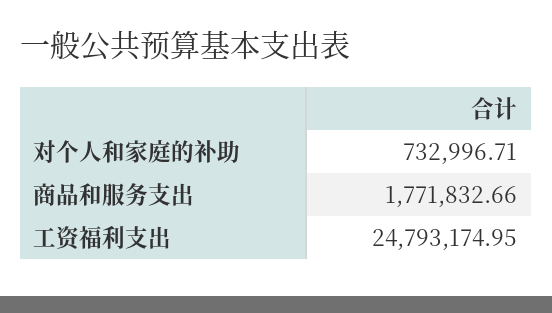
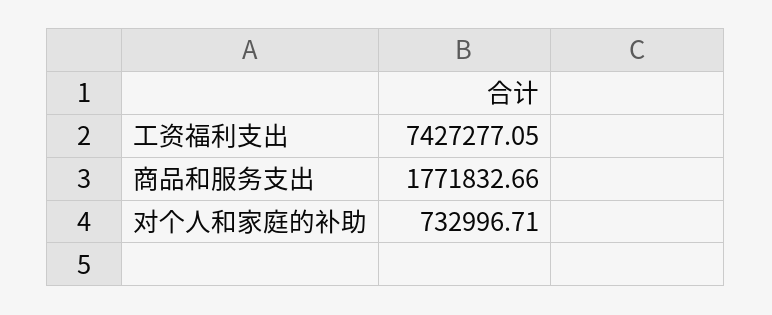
工资福利支出: 24793174.95 -> 7427277.05

